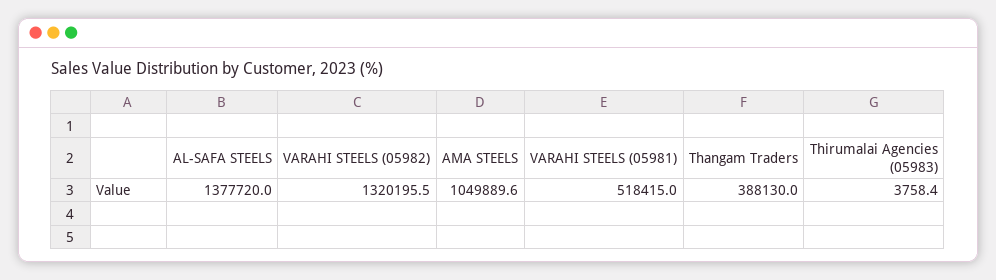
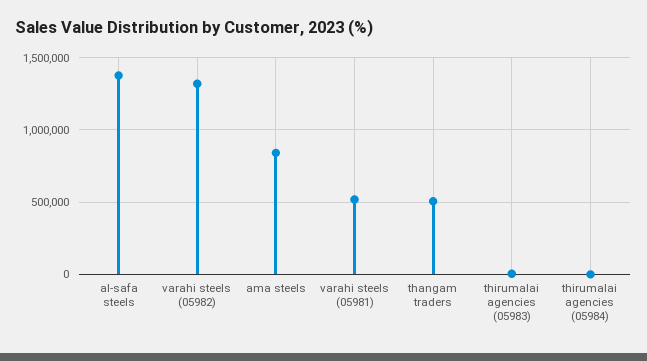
AMA STEELS: 1049889.6 -> 850000
Thangam Traders: 388130 -> 500000
thirumalai agencies (05984): none -> 0

